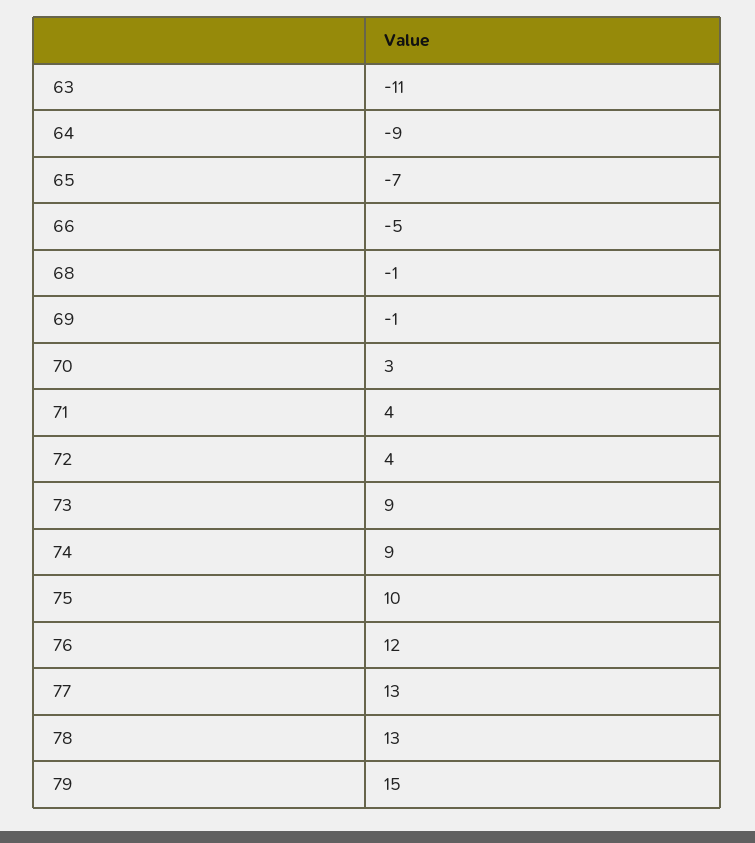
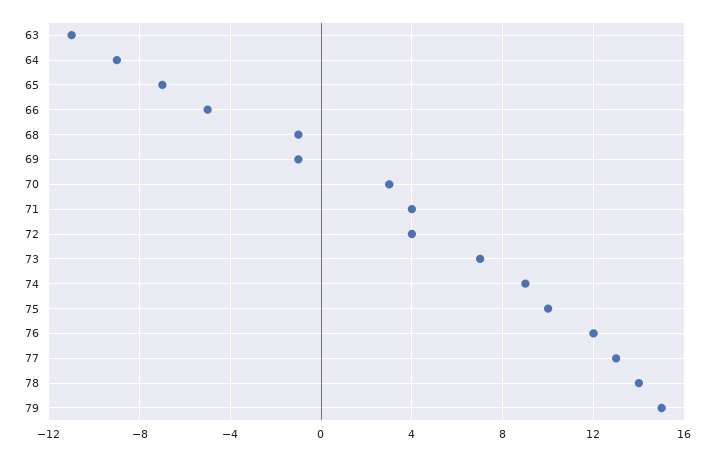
73: 9 -> 7
78: 13 -> 14

